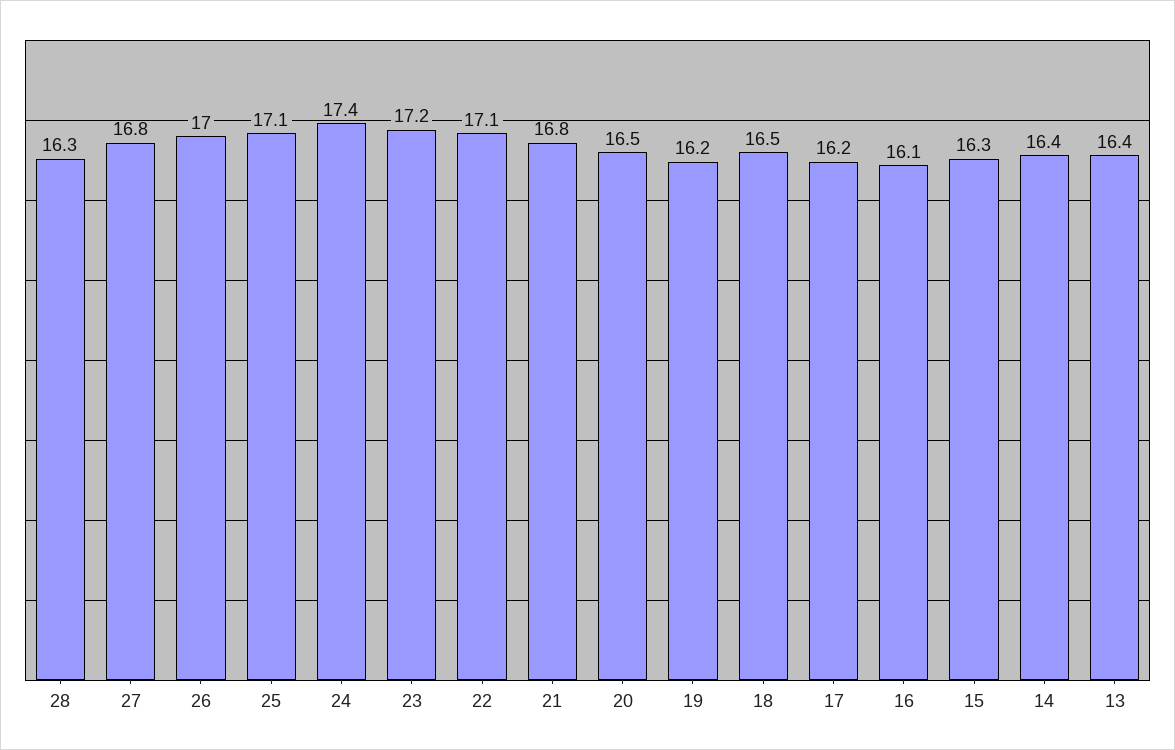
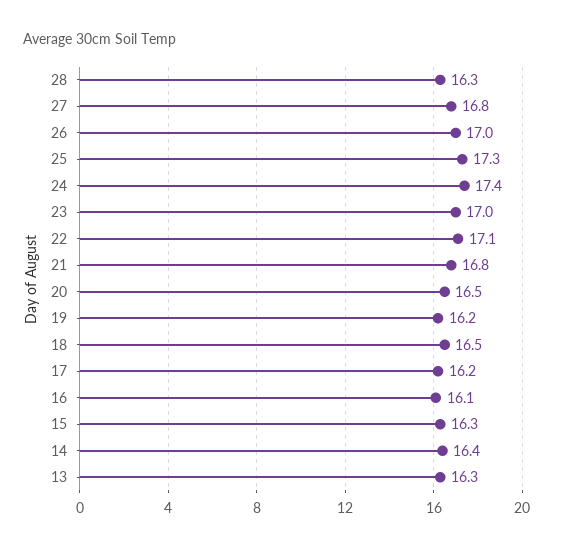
25: 17.1 -> 17.3
23: 17.2 -> 17
13: 16.4 -> 16.3

